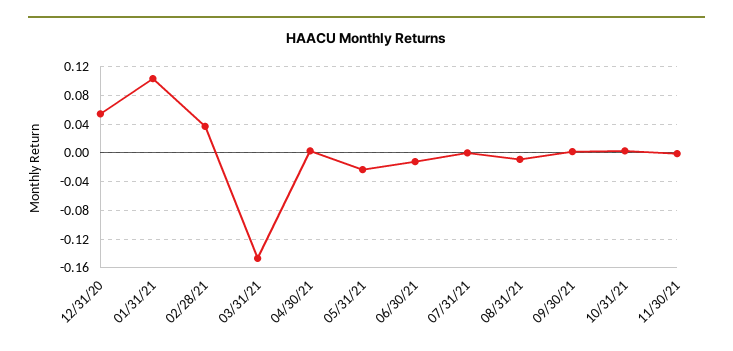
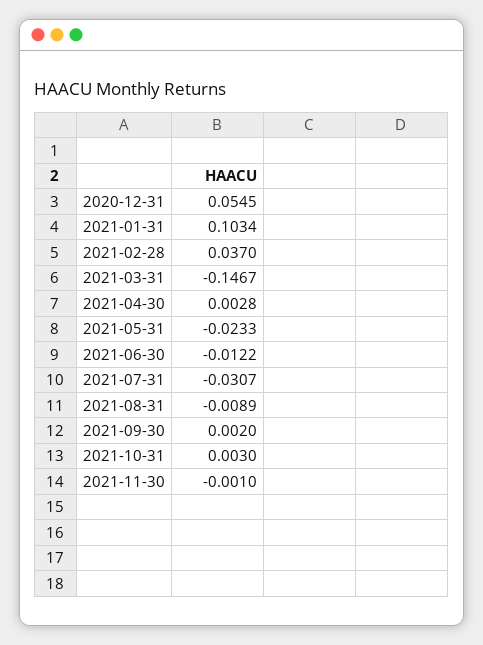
07/31/21: 0 -> -0.0307

